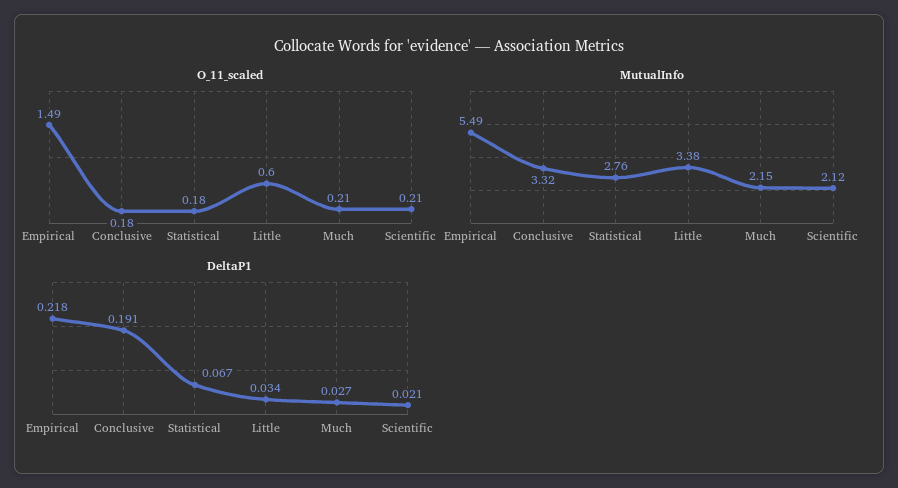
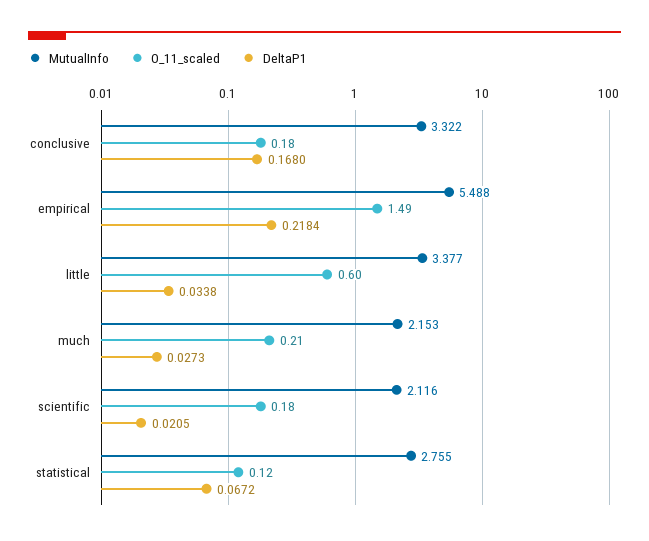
O_11_scaled, Statistical: 0.18 -> 0.12
O_11_scaled, Scientific: 0.21 -> 0.18
DeltaP1, Conclusive: 0.191 -> 0.168

